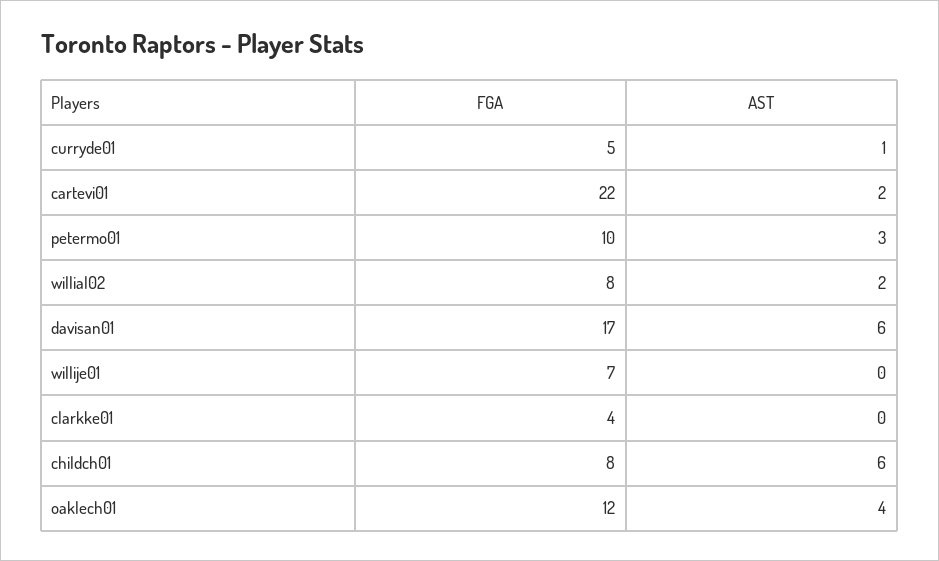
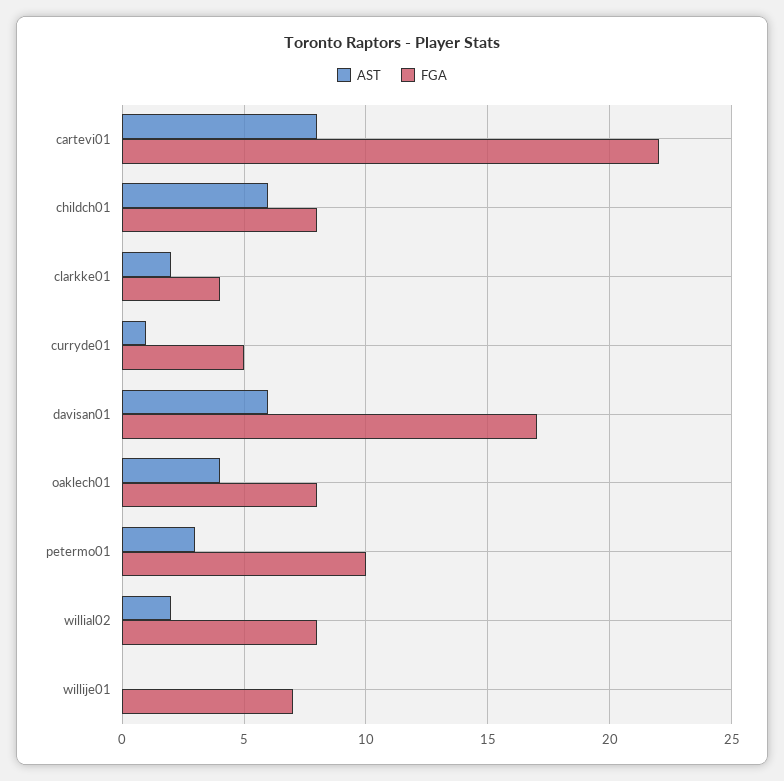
AST, cartevi01: 2 -> 8
AST, clarkke01: 0 -> 2
FGA, oaklech01: 12 -> 8

